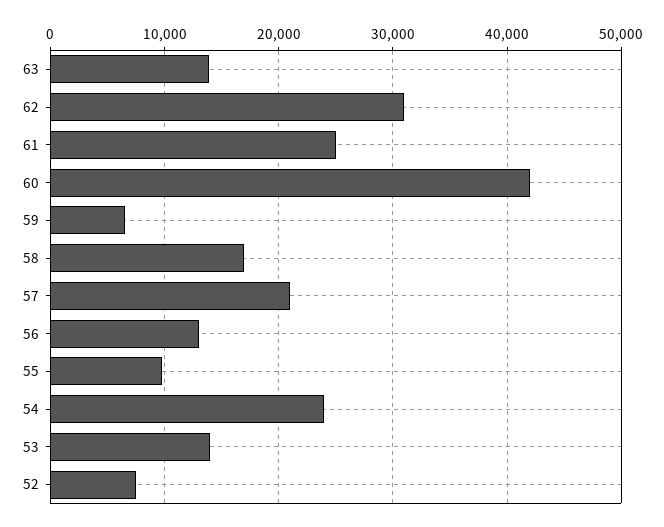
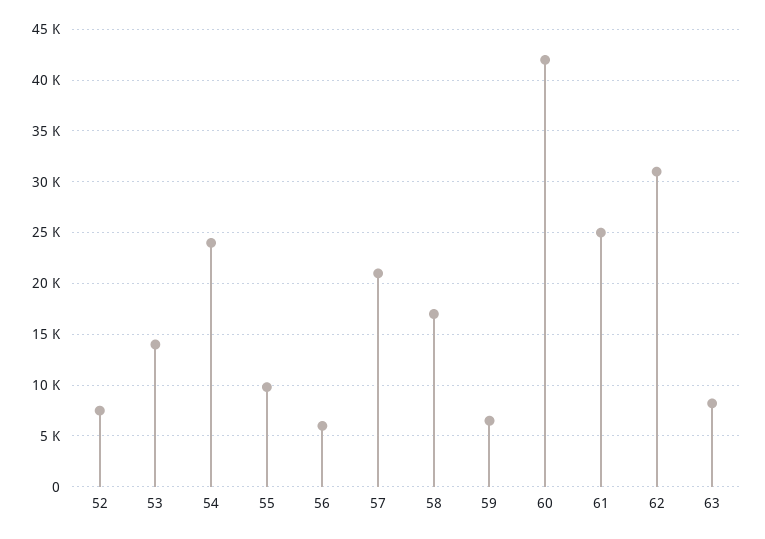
63: 14000 -> 8000
56: 13000 -> 6000

